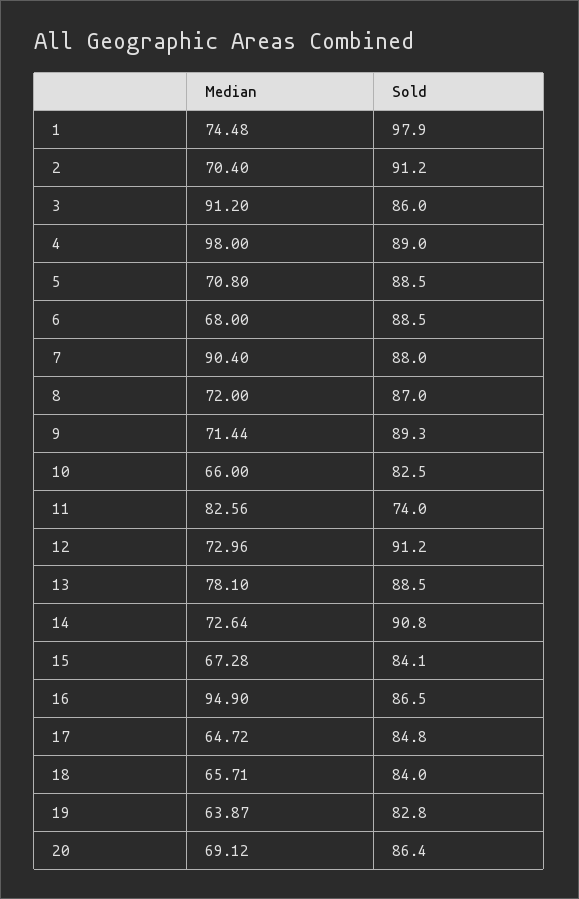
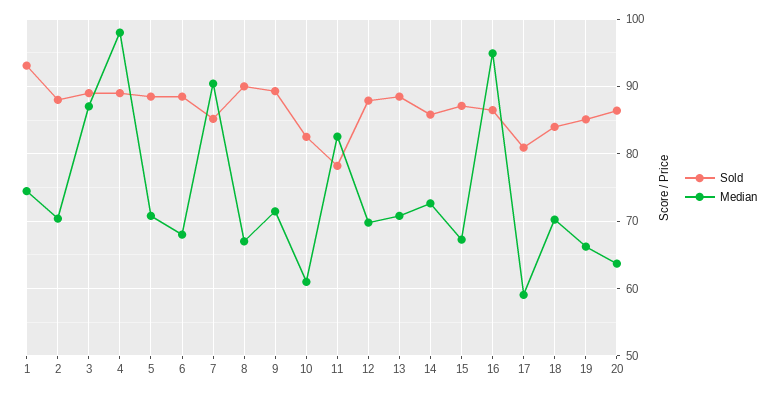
Sold, 1: 97.9 -> 93
Sold, 2: 91.2 -> 88
Median, 3: 91.2 -> 87
Sold, 3: 86 -> 89
Sold, 7: 88 -> 85
Median, 8: 72 -> 67
Sold, 8: 87 -> 90
Median, 10: 66 -> 61
Sold, 11: 74 -> 78
Median, 12: 72.96 -> 70
Sold, 12: 91.2 -> 88
Median, 13: 78.1 -> 71
Sold, 14: 90.8 -> 86
Sold, 15: 84.1 -> 87
Median, 17: 64.72 -> 59
Sold, 17: 84.8 -> 81
Median, 18: 65.71 -> 70
Median, 19: 63.87 -> 66
Sold, 19: 82.8 -> 85
Median, 20: 69.12 -> 64

